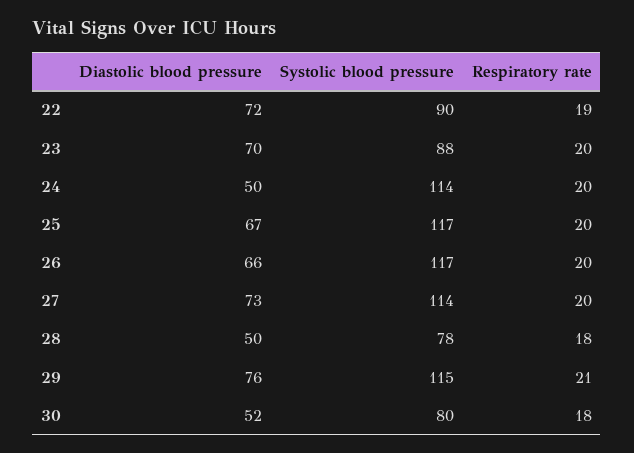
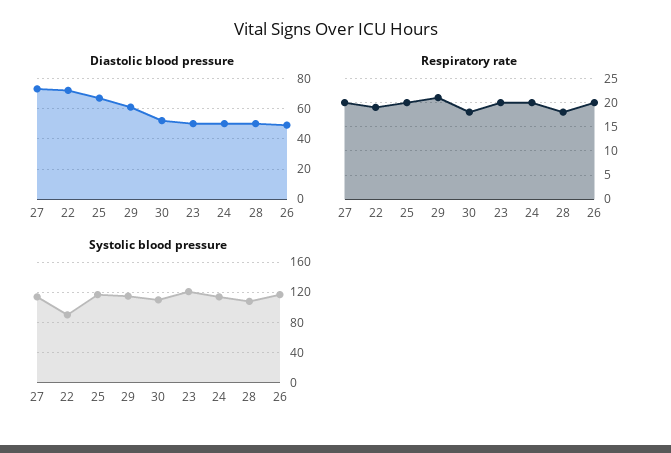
Diastolic blood pressure, 23: 70 -> 50
Systolic blood pressure, 23: 88 -> 120
Diastolic blood pressure, 26: 66 -> 50
Systolic blood pressure, 28: 78 -> 110
Diastolic blood pressure, 29: 76 -> 60
Systolic blood pressure, 30: 80 -> 110

